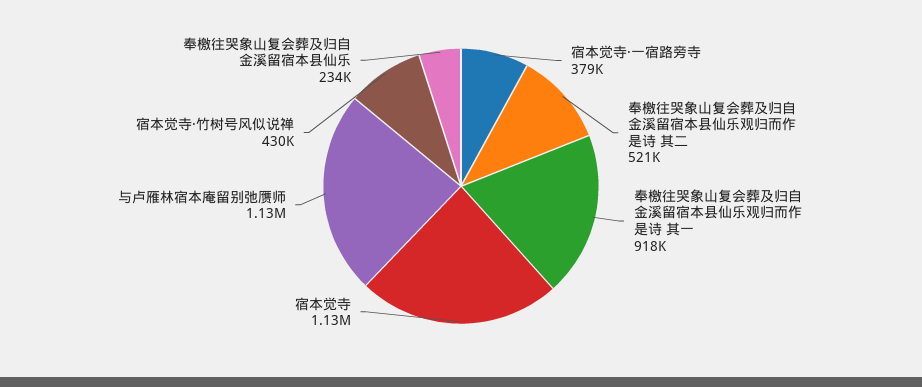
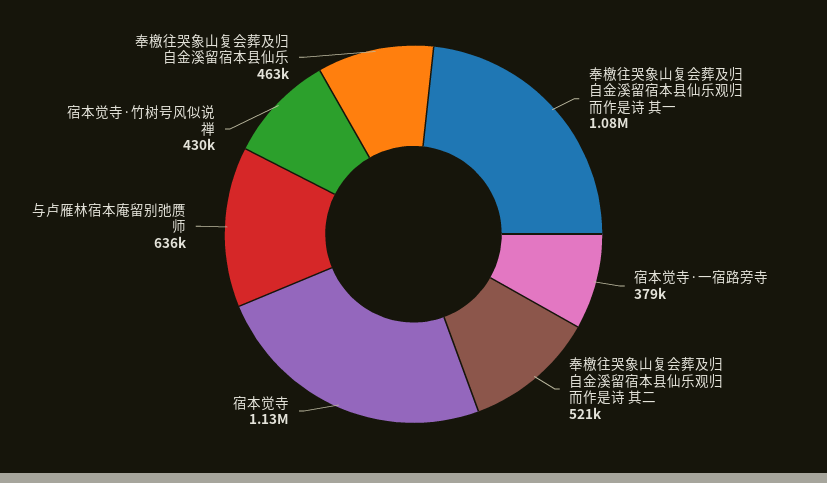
奉檄往哭象山复会葬及归自金溪留宿本县仙乐观归而作是诗 其一: 918000 -> 1080000
与卢雁林宿本庵留别弛赝师: 1130000 -> 636000
奉檄往哭象山复会葬及归自金溪留宿本县仙乐: 234000 -> 463000

